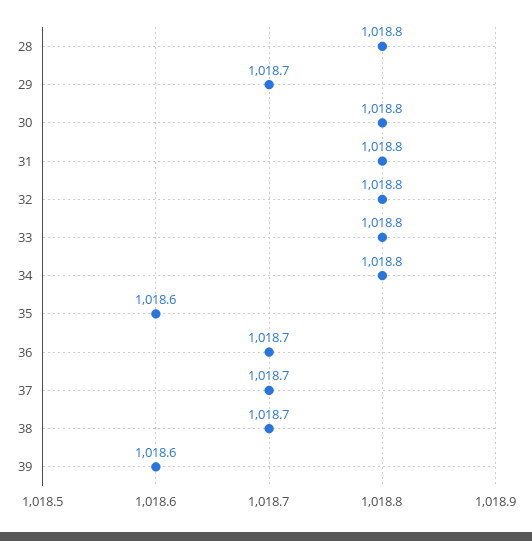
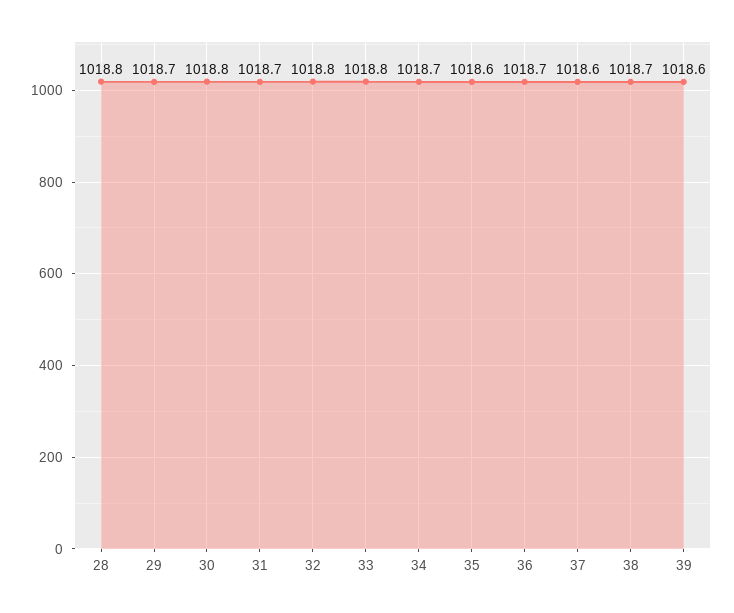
31: 1018.8 -> 1018.7
34: 1018.8 -> 1018.7
37: 1018.7 -> 1018.6

